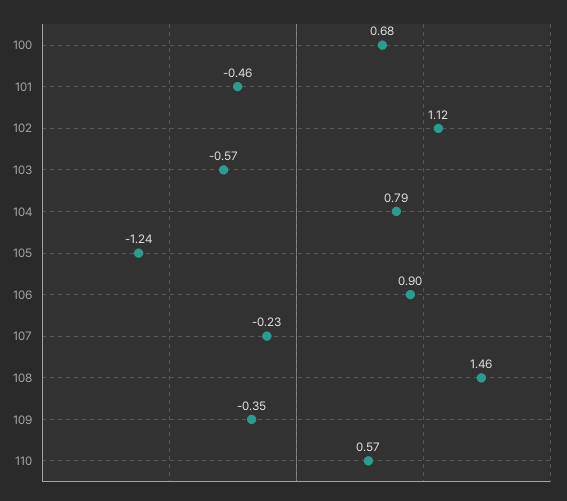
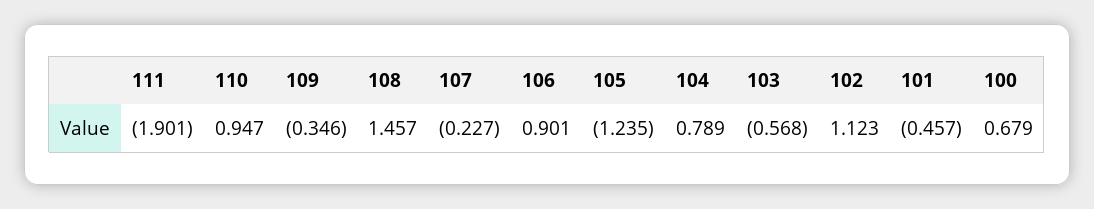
110: 0.57 -> 0.947
111: none -> -1.901

